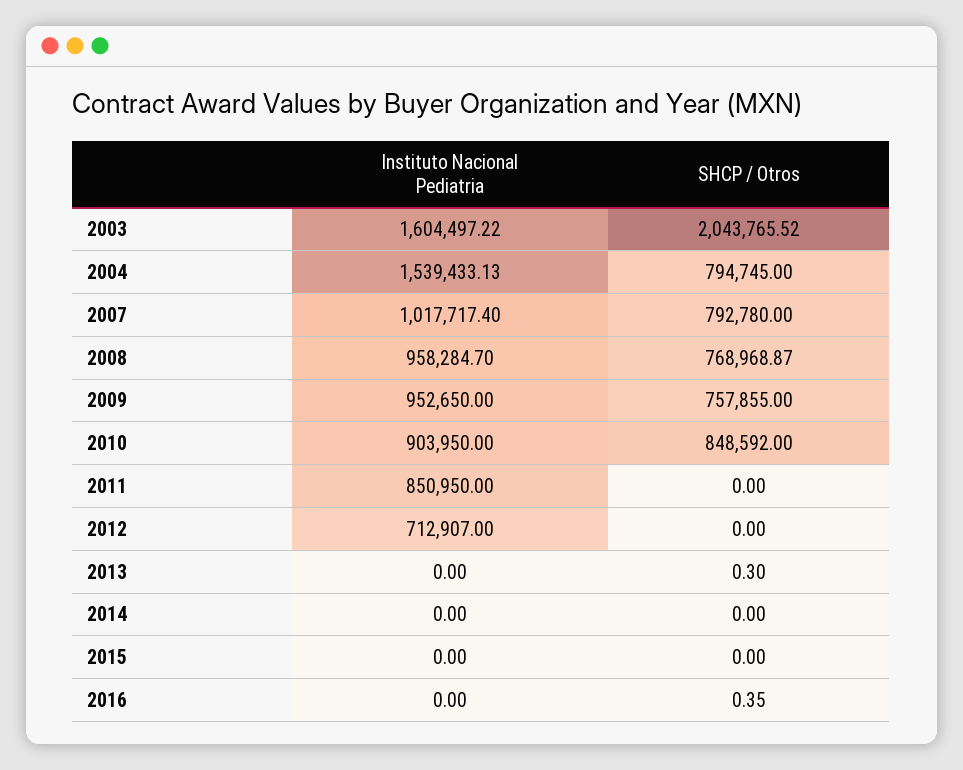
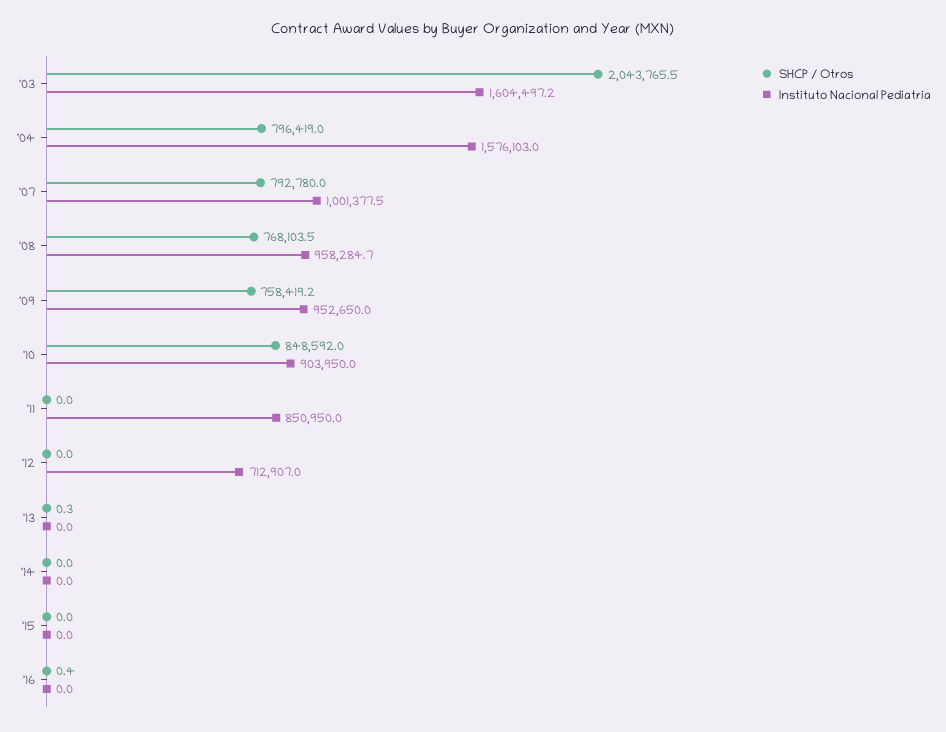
Instituto Nacional Pediatria, 2004: 1539433.13 -> 1576103
SHCP / Otros, 2004: 794745 -> 796419
Instituto Nacional Pediatria, 2007: 1017717.4 -> 1001377.5
SHCP / Otros, 2008: 768968.87 -> 768103.5
SHCP / Otros, 2009: 757855 -> 758419.2

